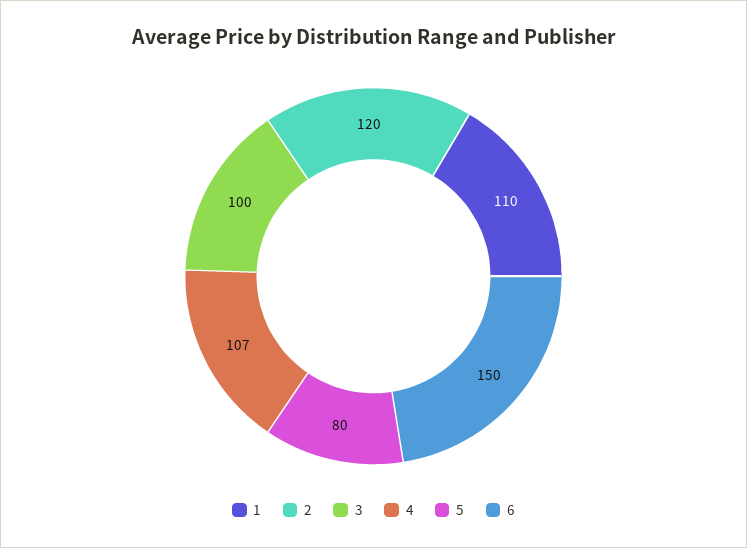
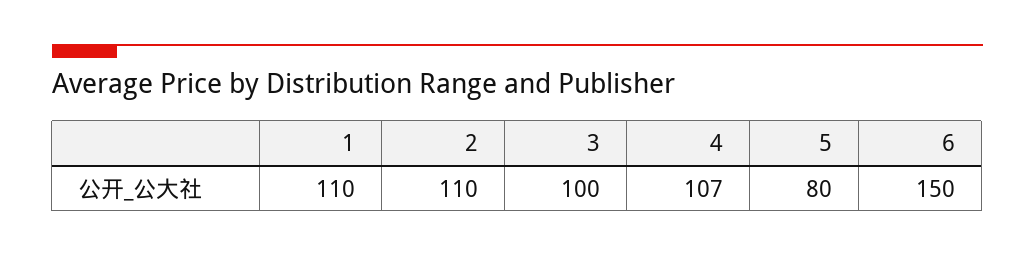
2: 120 -> 110

